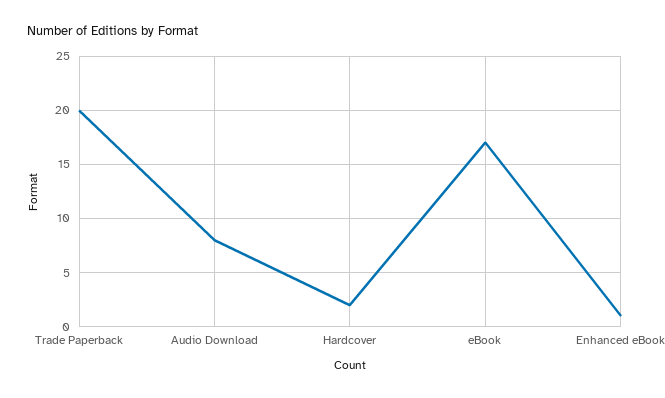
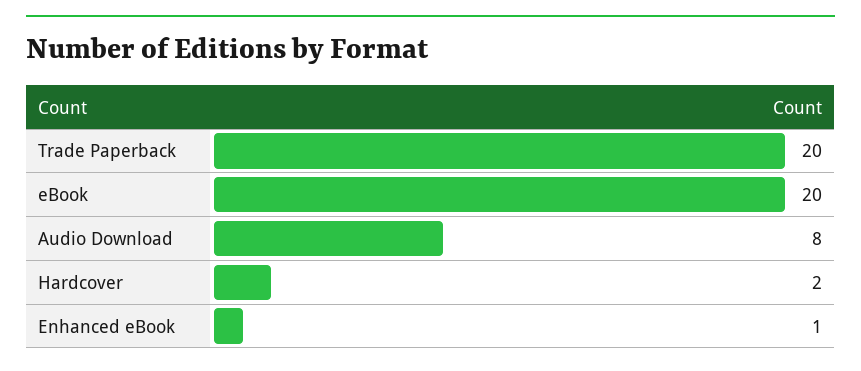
eBook: 17 -> 20

